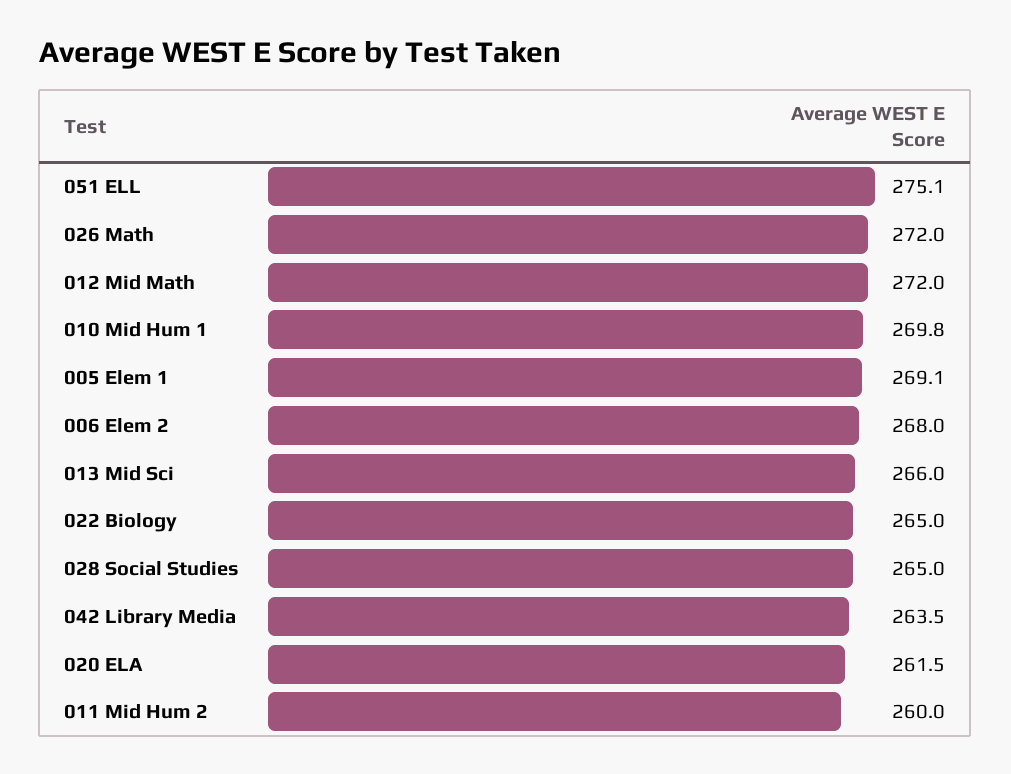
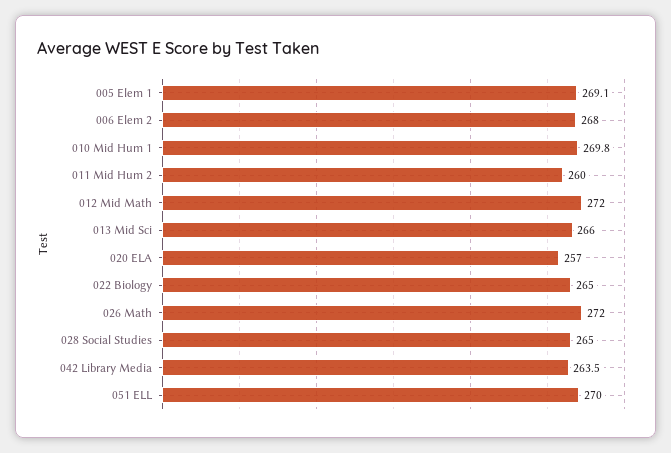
051 ELL: 275.1 -> 270
020 ELA: 261.5 -> 257

